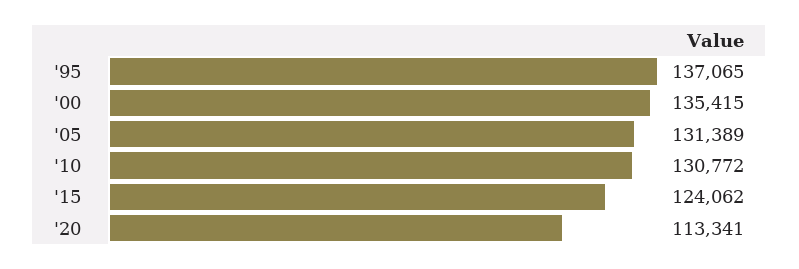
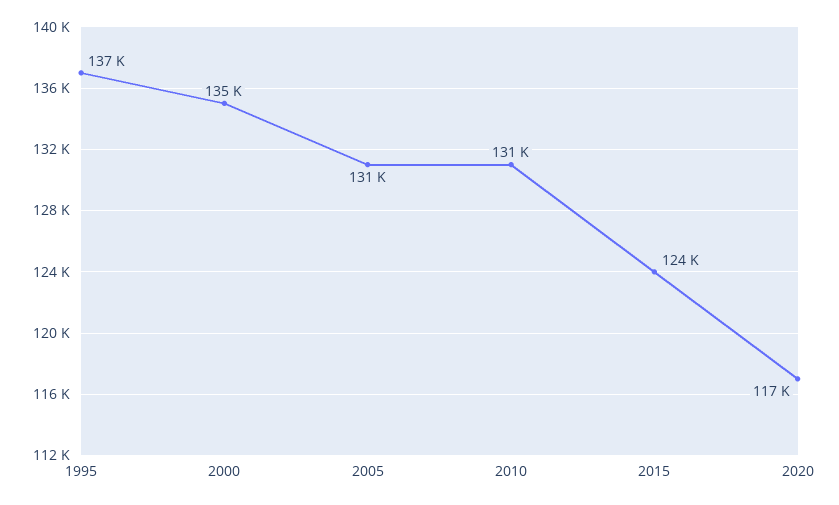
'20: 113341 -> 117000

